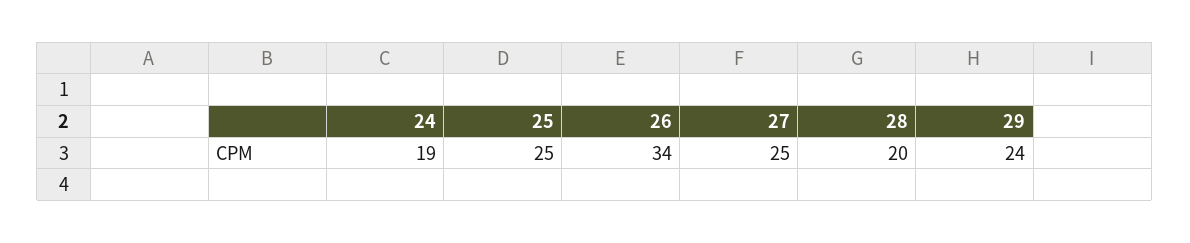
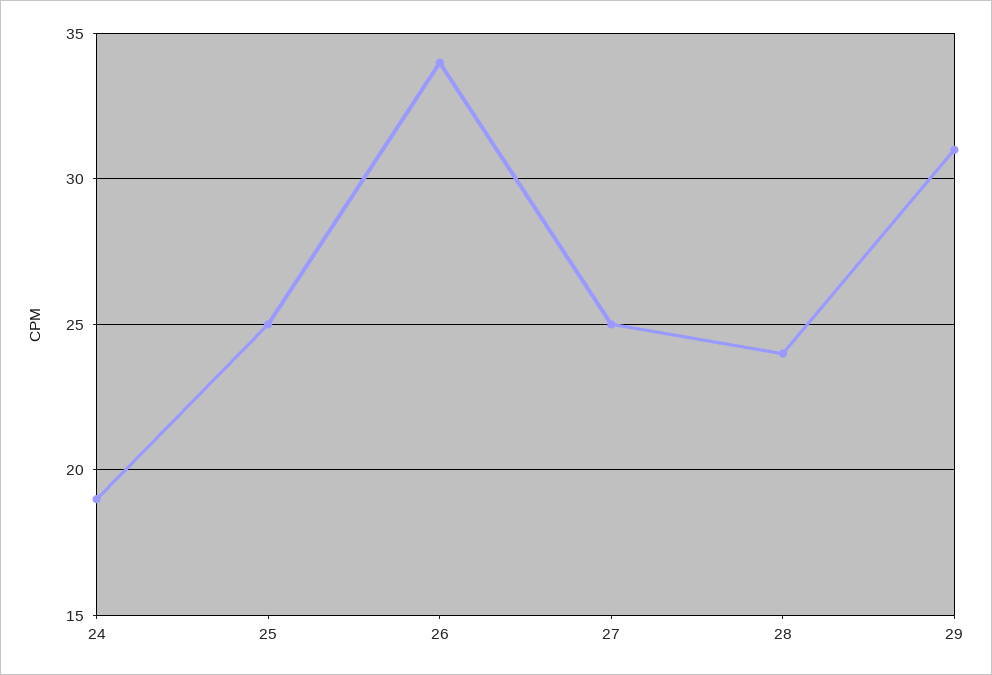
28: 20 -> 24
29: 24 -> 31

